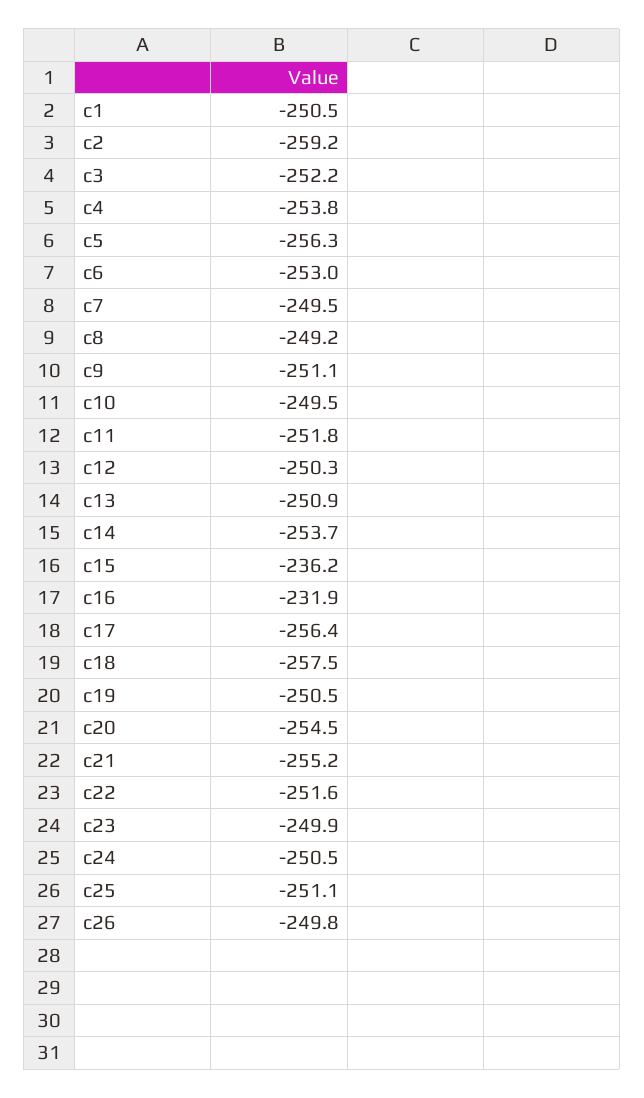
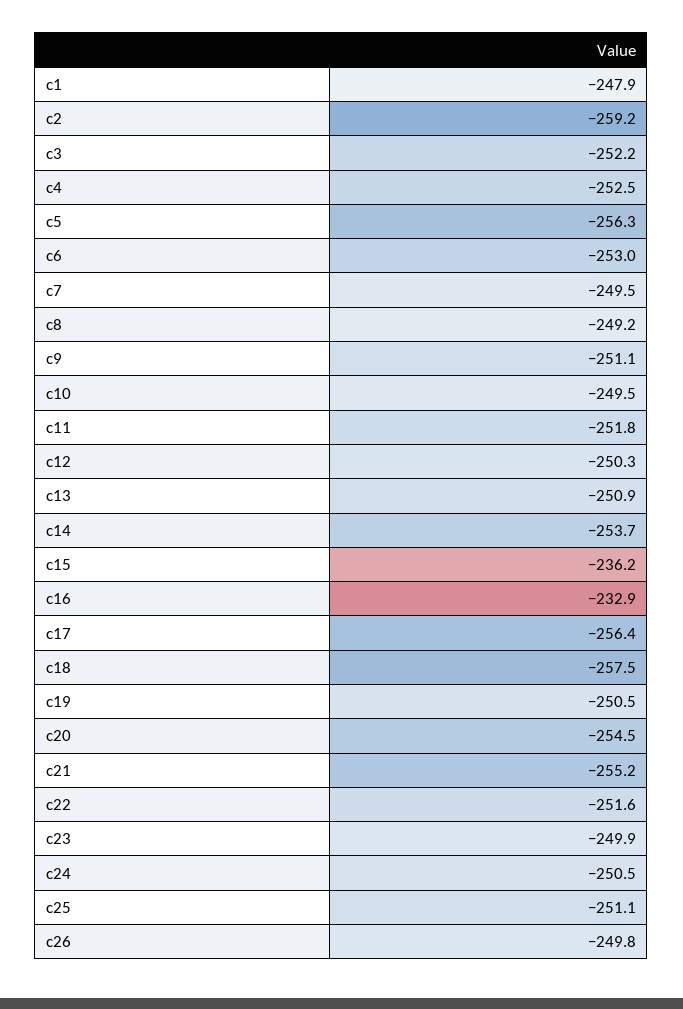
c1: -250.5 -> -247.9
c4: -253.8 -> -252.5
c16: -231.9 -> -232.9

